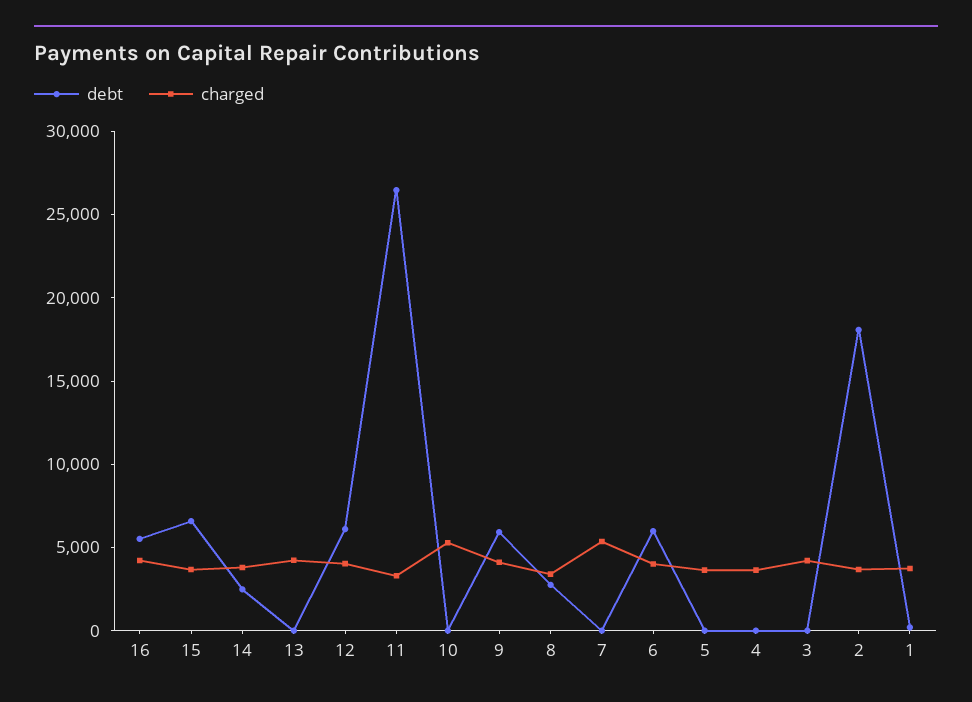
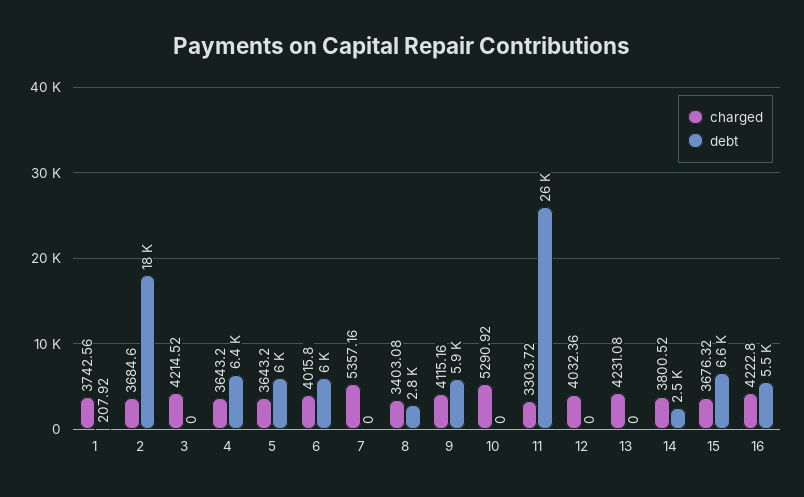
debt, 12: 6000 -> 0
debt, 5: 0 -> 6000
debt, 4: 0 -> 6400

